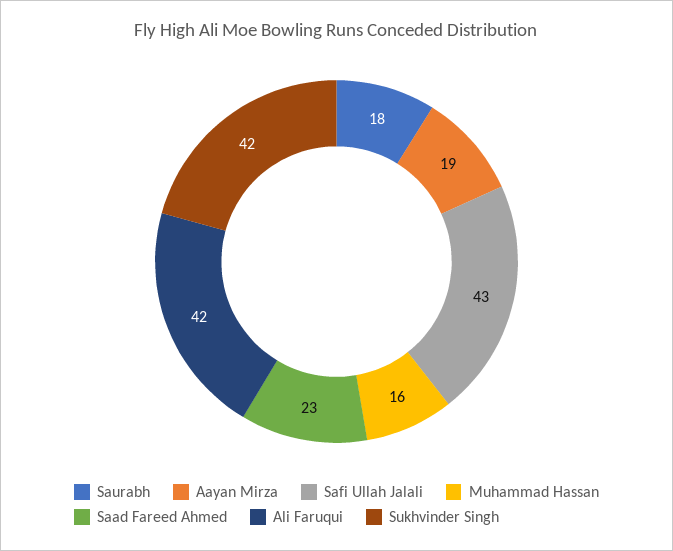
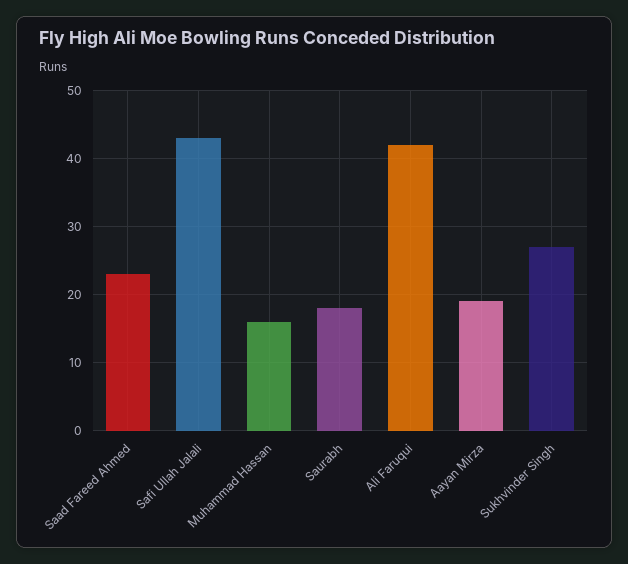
Sukhvinder Singh: 42 -> 27

